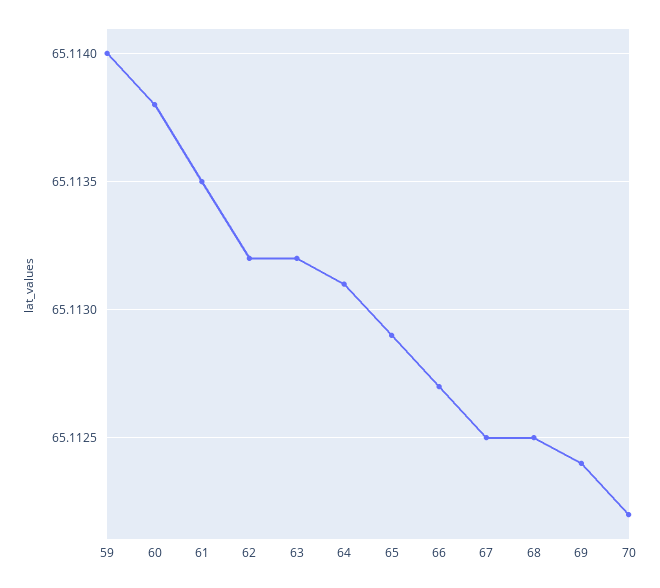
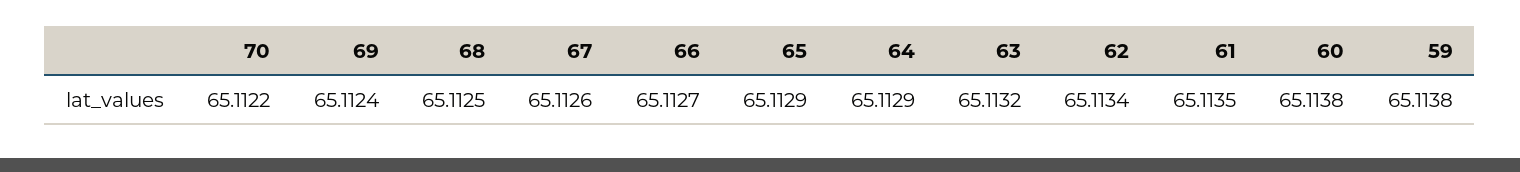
59: 65.114 -> 65.1138
62: 65.1132 -> 65.1134
64: 65.1131 -> 65.1129
67: 65.1125 -> 65.1126

